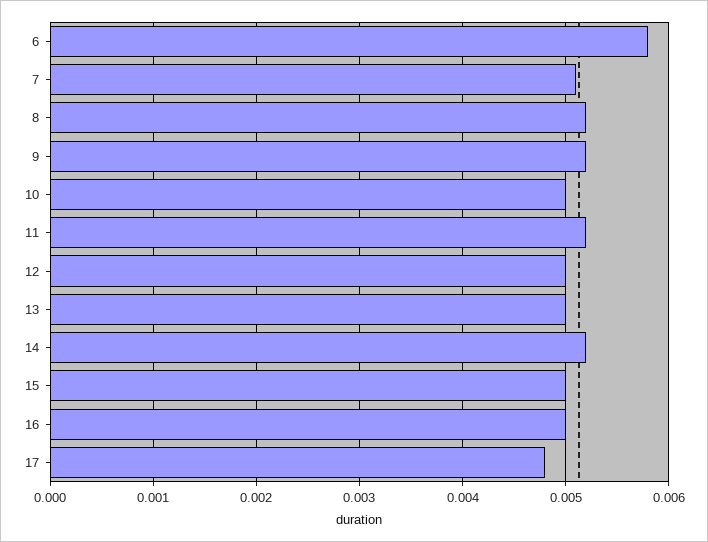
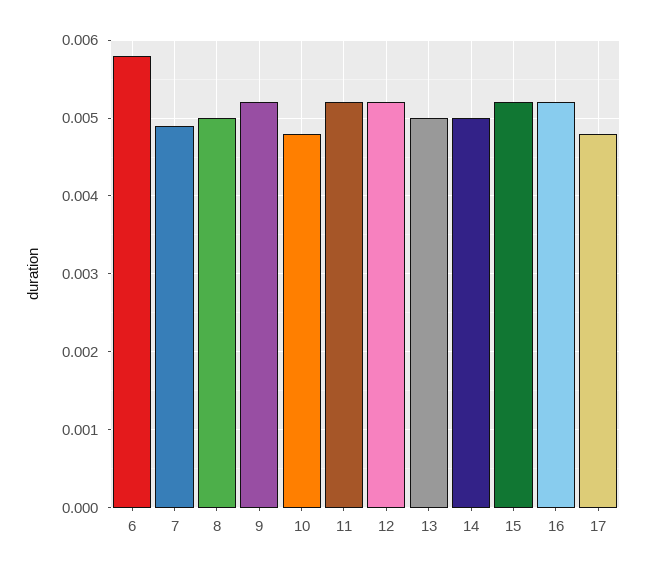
7: 0.0051 -> 0.0049
8: 0.0052 -> 0.005
10: 0.005 -> 0.0048
12: 0.005 -> 0.0052
14: 0.0052 -> 0.005
15: 0.005 -> 0.0052
16: 0.005 -> 0.0052

